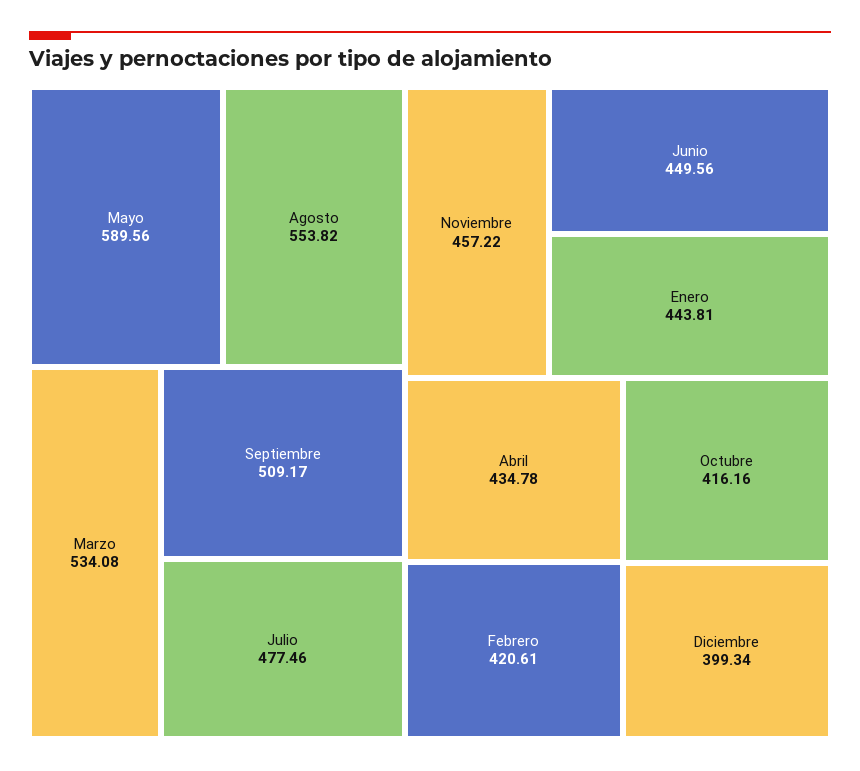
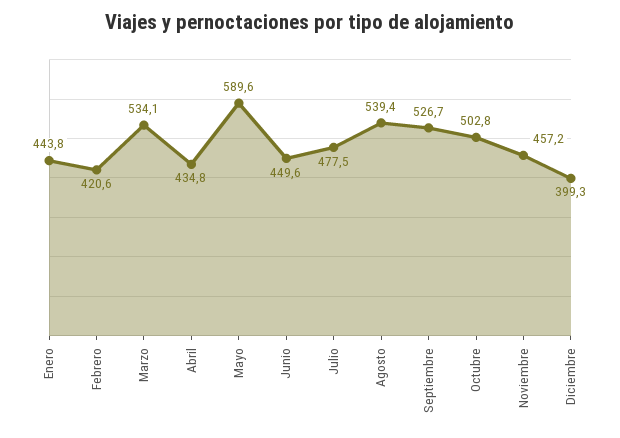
Agosto: 553.82 -> 539.4
Septiembre: 509.17 -> 526.7
Octubre: 416.16 -> 502.8

